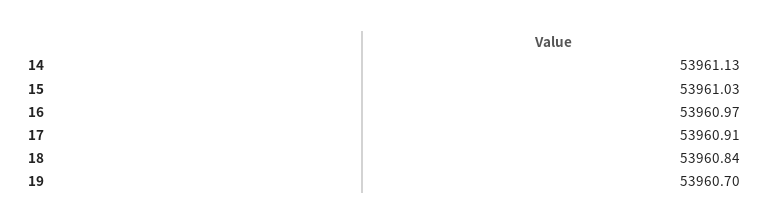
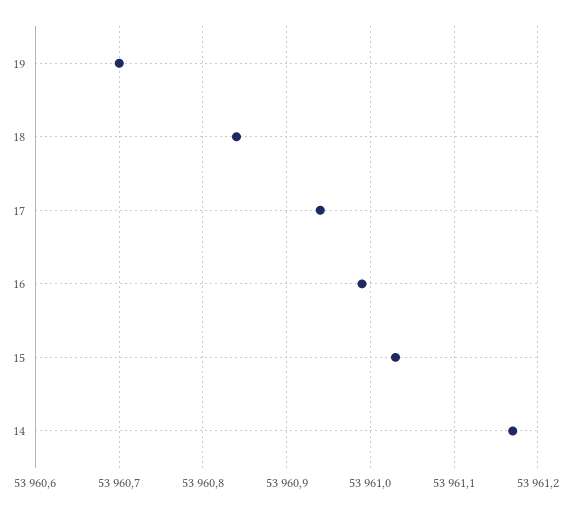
14: 53961.13 -> 53961.17
16: 53960.97 -> 53960.99
17: 53960.91 -> 53960.94

